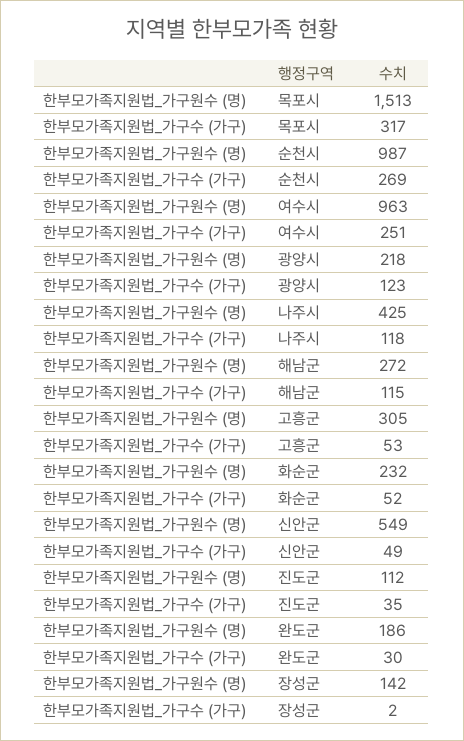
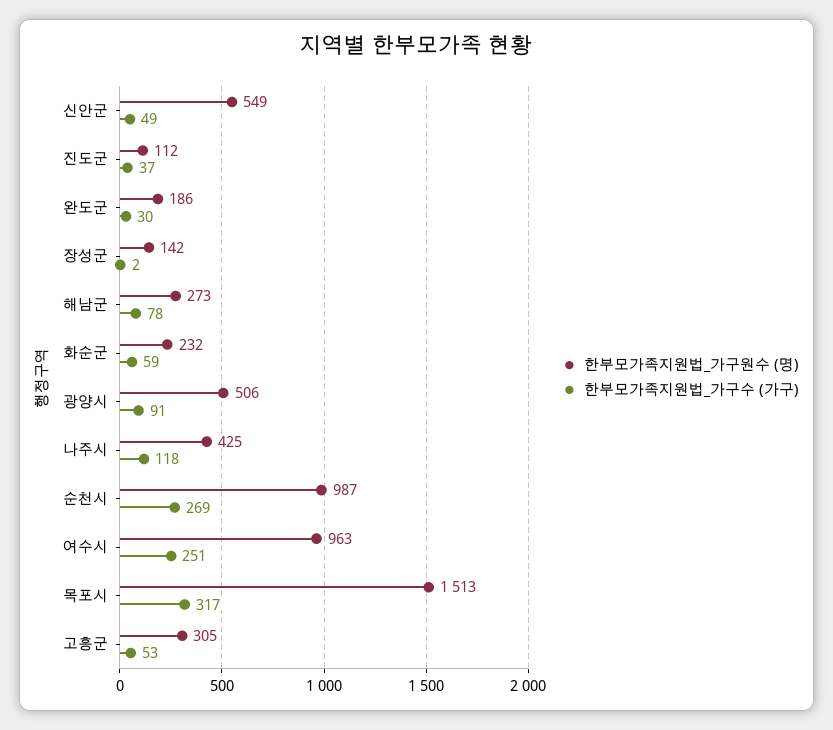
한부모가족지원법_가구원수 (명), 광양시: 218 -> 506
한부모가족지원법_가구수 (가구), 광양시: 123 -> 91
한부모가족지원법_가구원수 (명), 해남군: 272 -> 273
한부모가족지원법_가구수 (가구), 해남군: 115 -> 78
한부모가족지원법_가구수 (가구), 화순군: 52 -> 59
한부모가족지원법_가구수 (가구), 진도군: 35 -> 37

